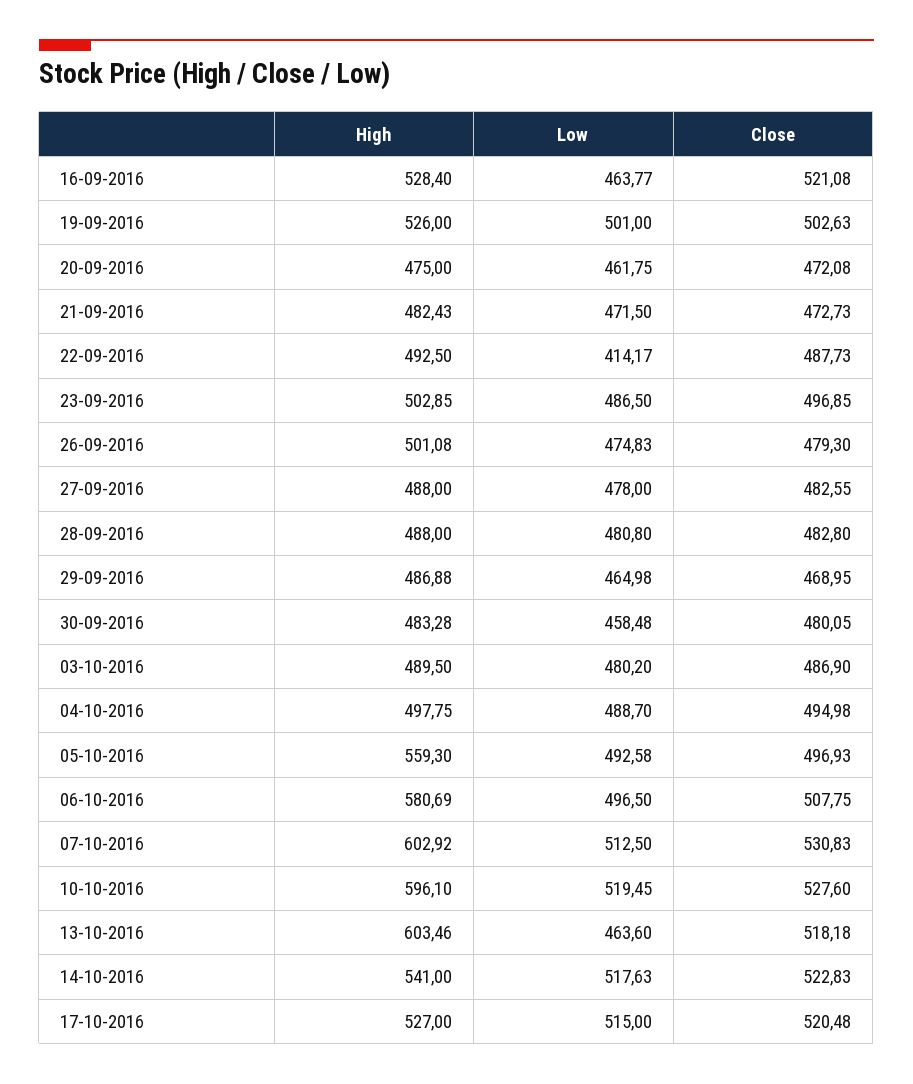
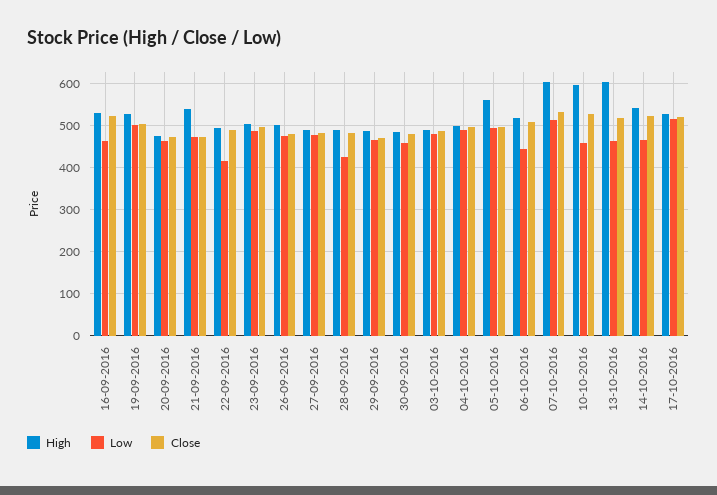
High, 21-09-2016: 482.43 -> 540
Low, 28-09-2016: 480.8 -> 420
High, 06-10-2016: 580.69 -> 520
Low, 06-10-2016: 496.5 -> 440
Low, 10-10-2016: 519.45 -> 460
Low, 14-10-2016: 517.63 -> 460

